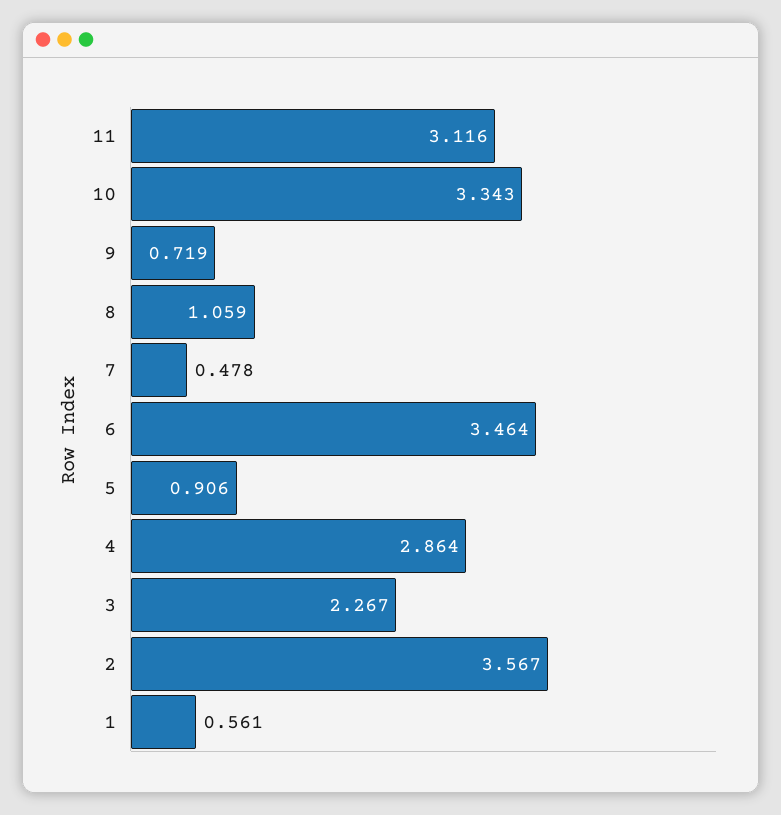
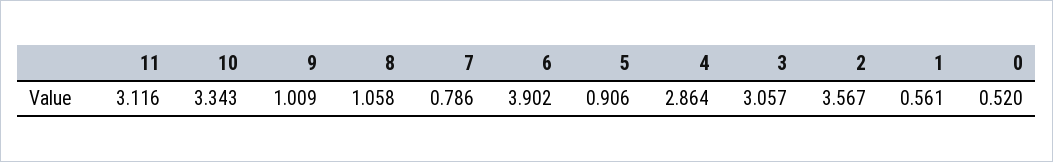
9: 0.719 -> 1.009
8: 1.059 -> 1.058
7: 0.478 -> 0.786
6: 3.464 -> 3.902
3: 2.267 -> 3.057
0: none -> 0.52

